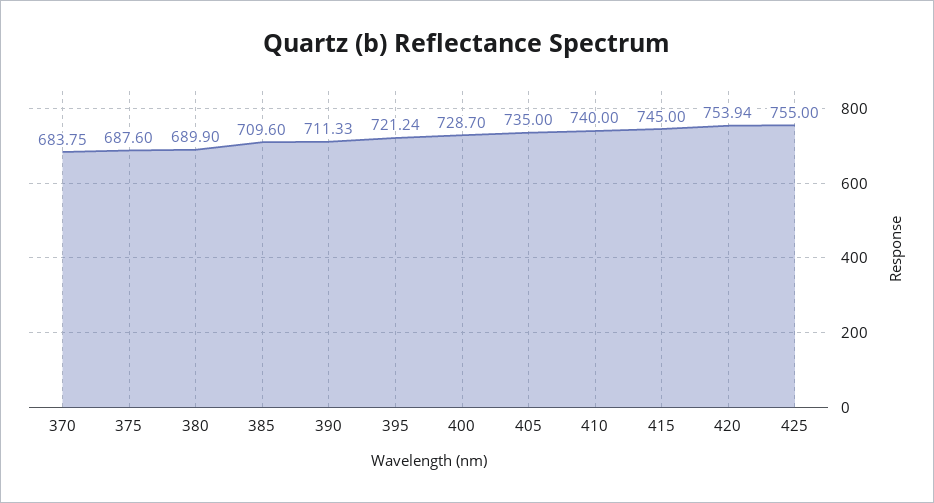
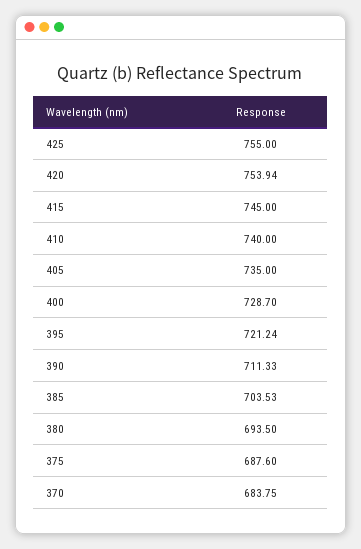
380: 689.9 -> 693.5
385: 709.6 -> 703.53

